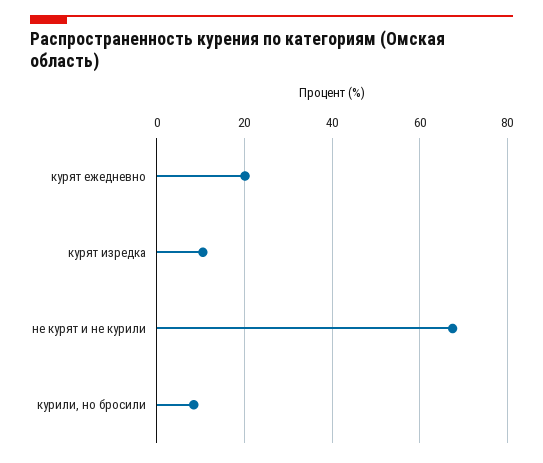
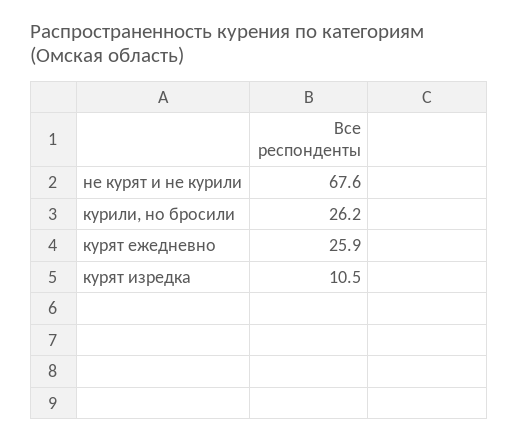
курят ежедневно: 20 -> 25.9
курили, но бросили: 8 -> 26.2

